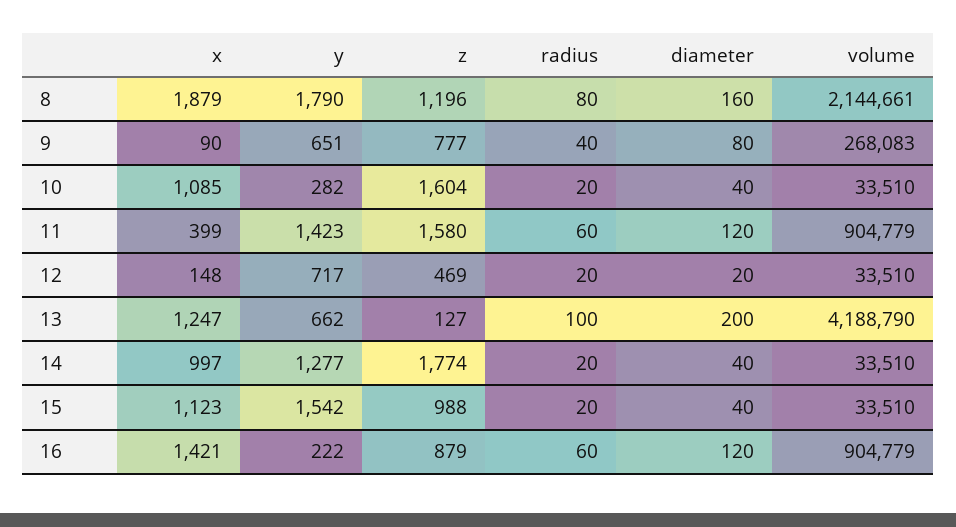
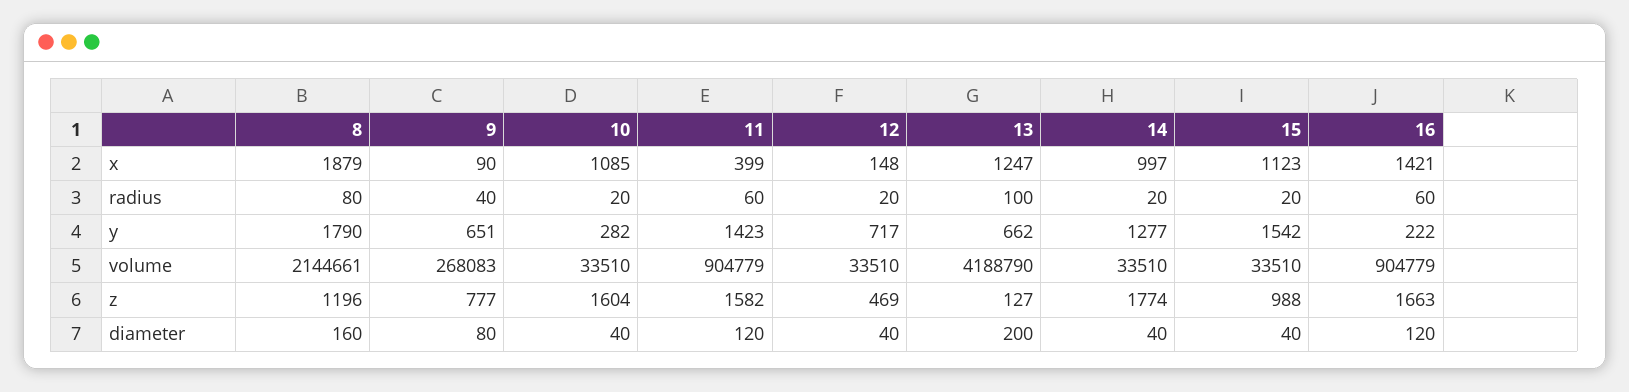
z, 11: 1580 -> 1582
diameter, 12: 20 -> 40
z, 16: 879 -> 1663

